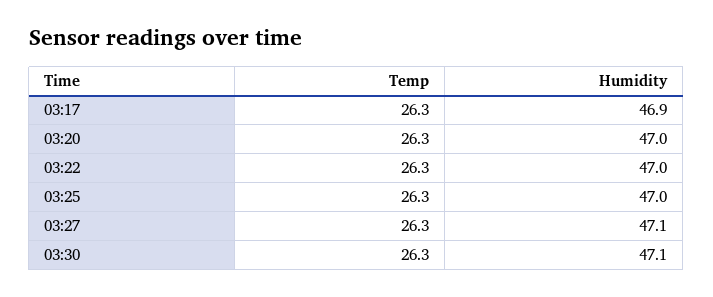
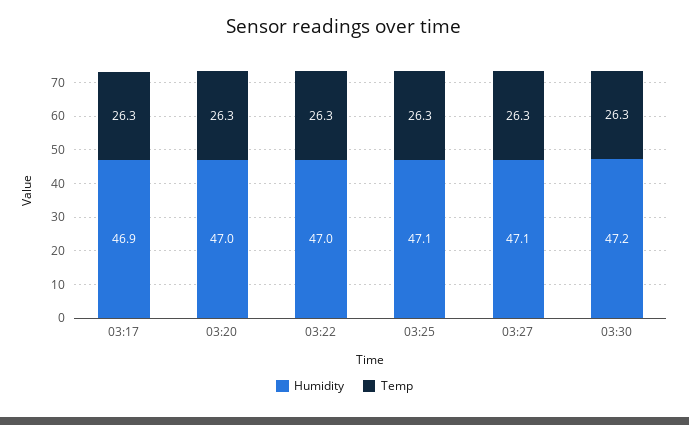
Humidity, 03:25: 47 -> 47.1
Humidity, 03:30: 47.1 -> 47.2

